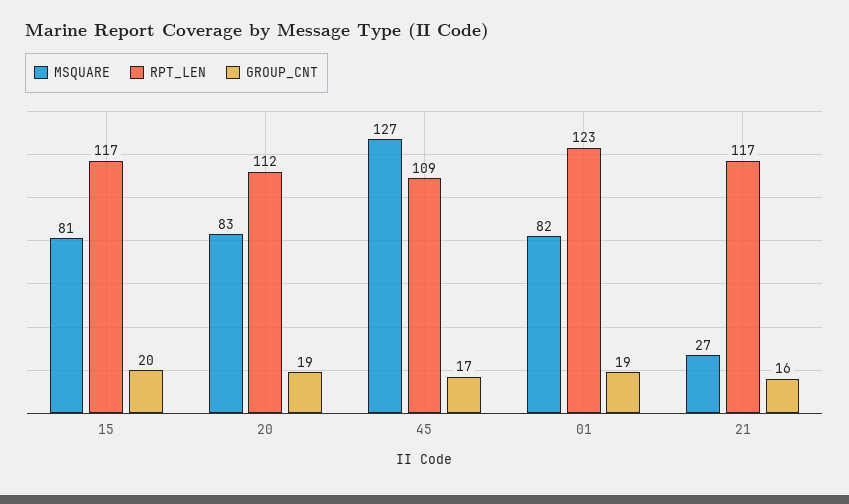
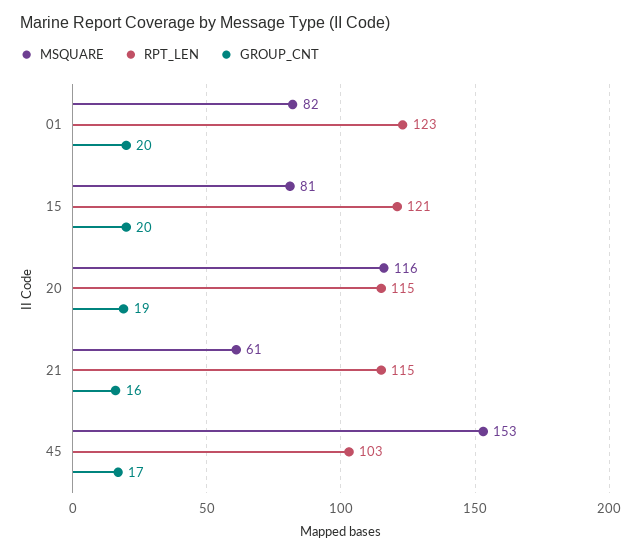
RPT_LEN, 15: 117 -> 121
MSQUARE, 20: 83 -> 116
RPT_LEN, 20: 112 -> 115
MSQUARE, 45: 127 -> 153
RPT_LEN, 45: 109 -> 103
GROUP_CNT, 01: 19 -> 20
MSQUARE, 21: 27 -> 61
RPT_LEN, 21: 117 -> 115

